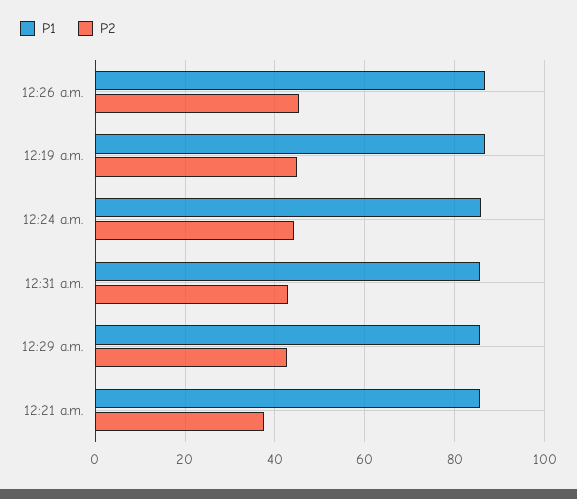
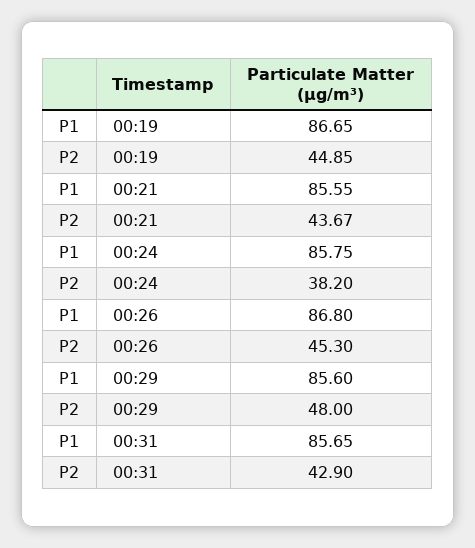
P2, 12:24 a.m.: 44 -> 38.2
P2, 12:29 a.m.: 42 -> 48
P2, 12:21 a.m.: 38 -> 43.67

